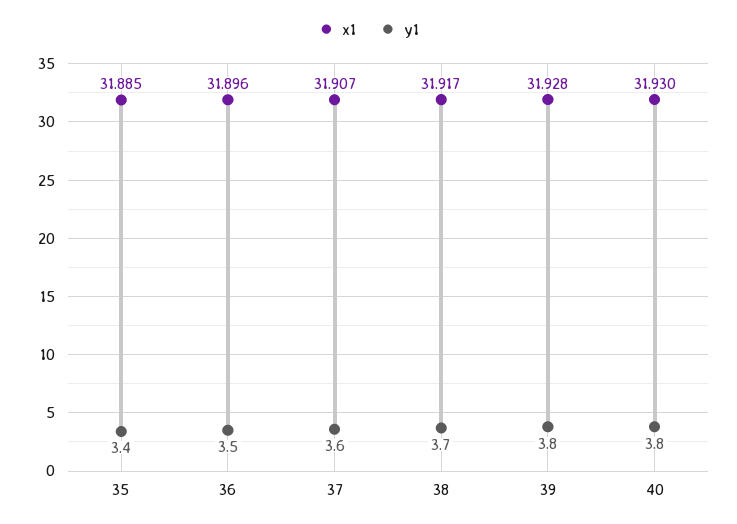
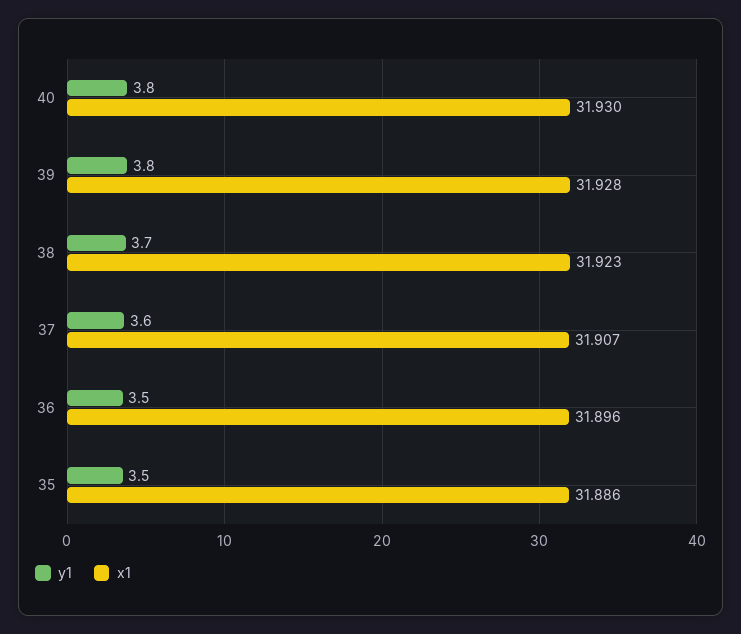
x1, 35: 31.885 -> 31.886
y1, 35: 3.4 -> 3.5
x1, 38: 31.917 -> 31.923

